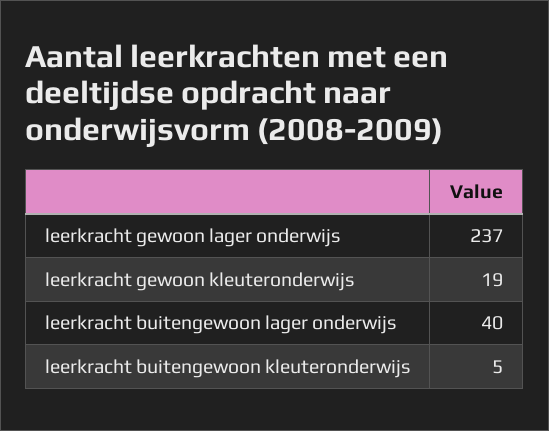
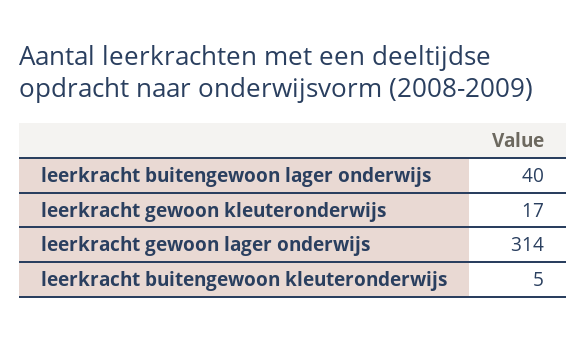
leerkracht gewoon lager onderwijs: 237 -> 314
leerkracht gewoon kleuteronderwijs: 19 -> 17

